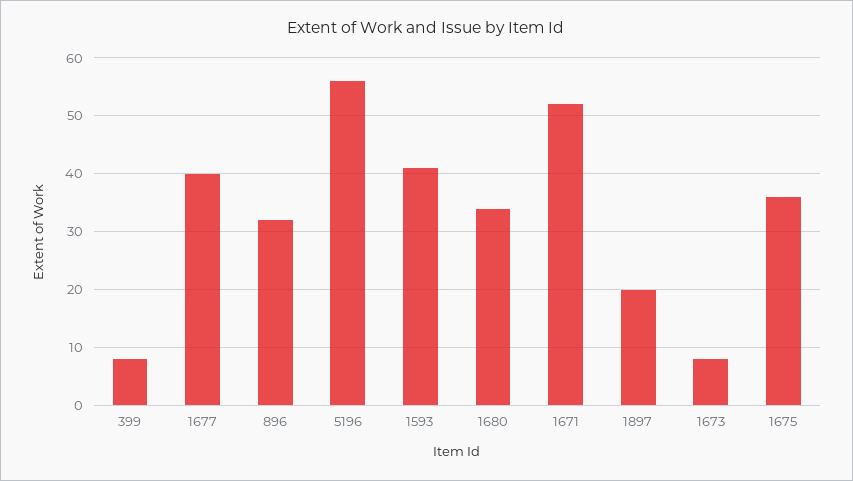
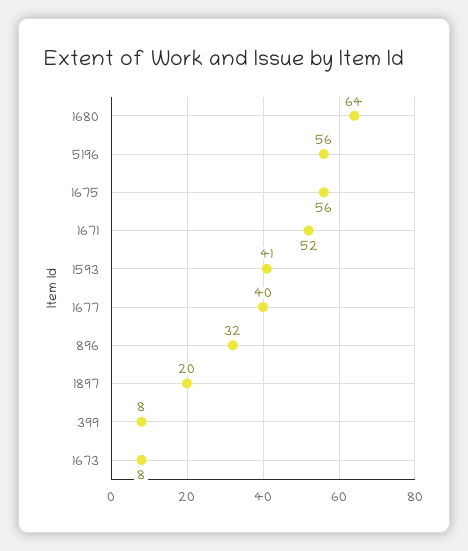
1680: 35 -> 64
1675: 35 -> 56

